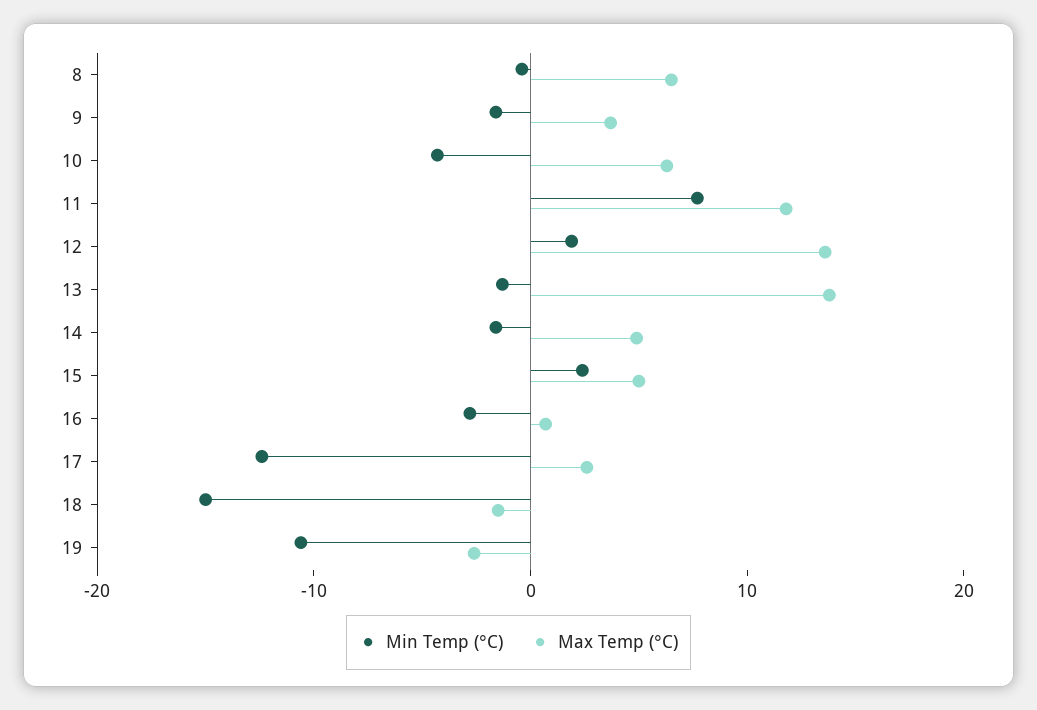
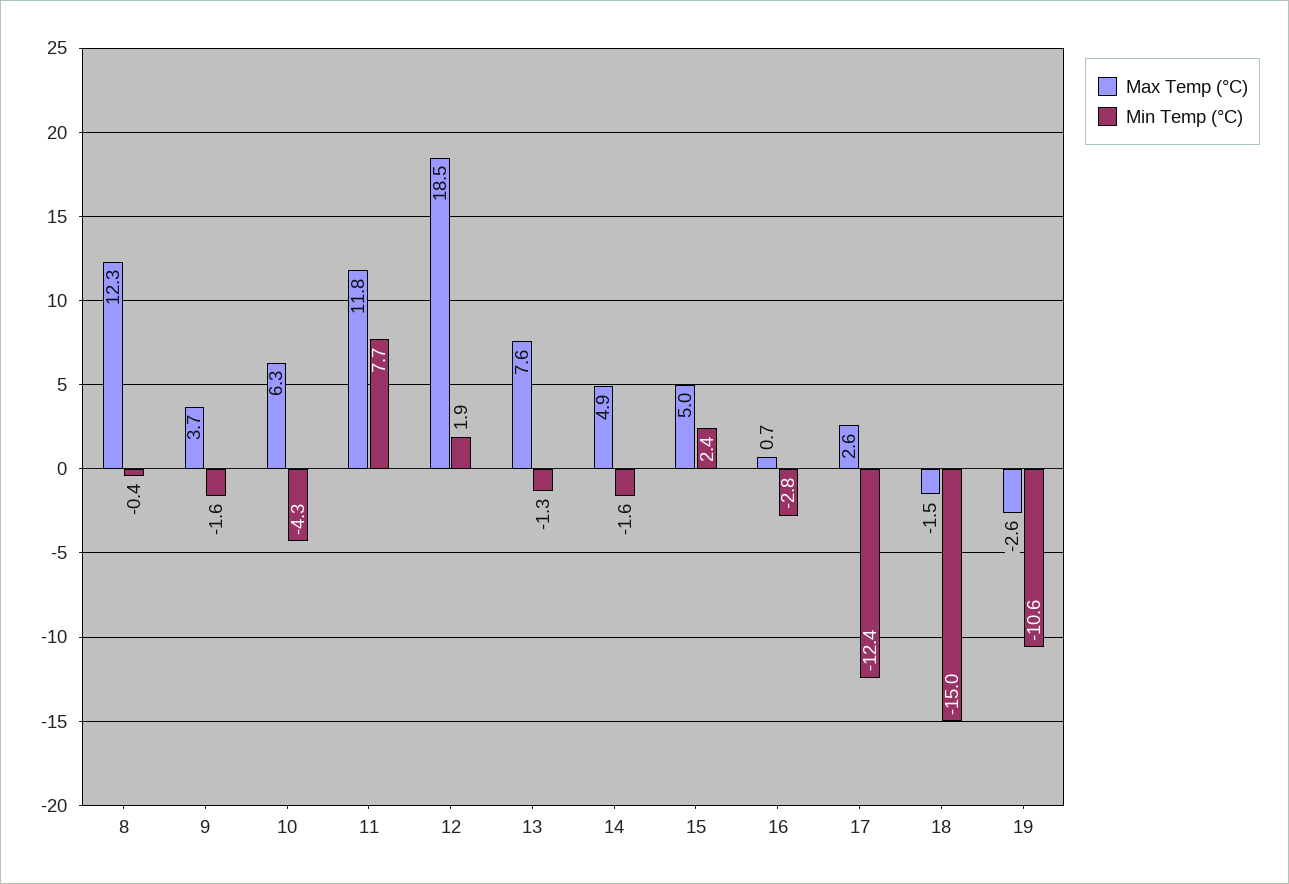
Max Temp (°C), 8: 6 -> 12.3
Max Temp (°C), 12: 14 -> 18.5
Max Temp (°C), 13: 14 -> 7.6

